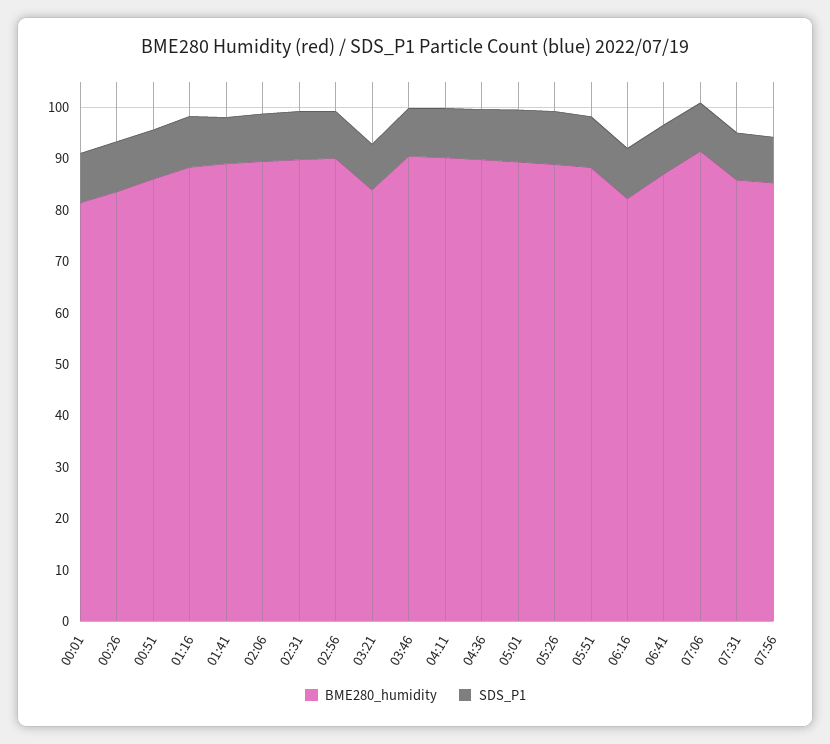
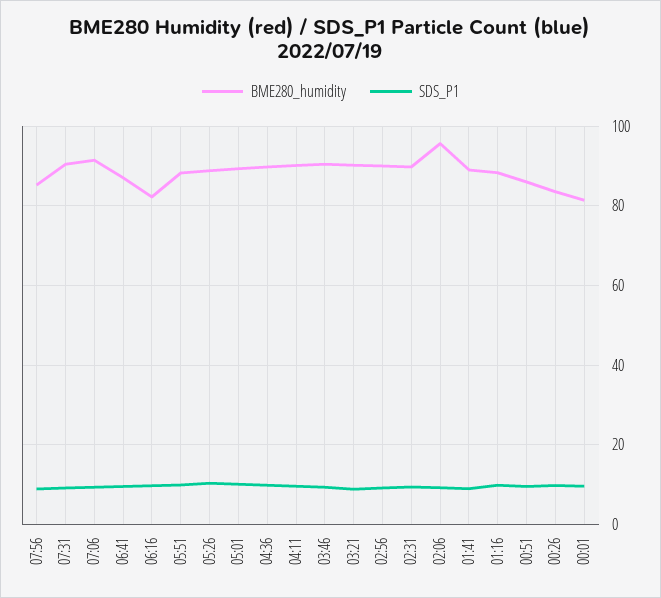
BME280_humidity, 02:06: 90 -> 96
BME280_humidity, 03:21: 84 -> 90
BME280_humidity, 07:31: 86 -> 90

